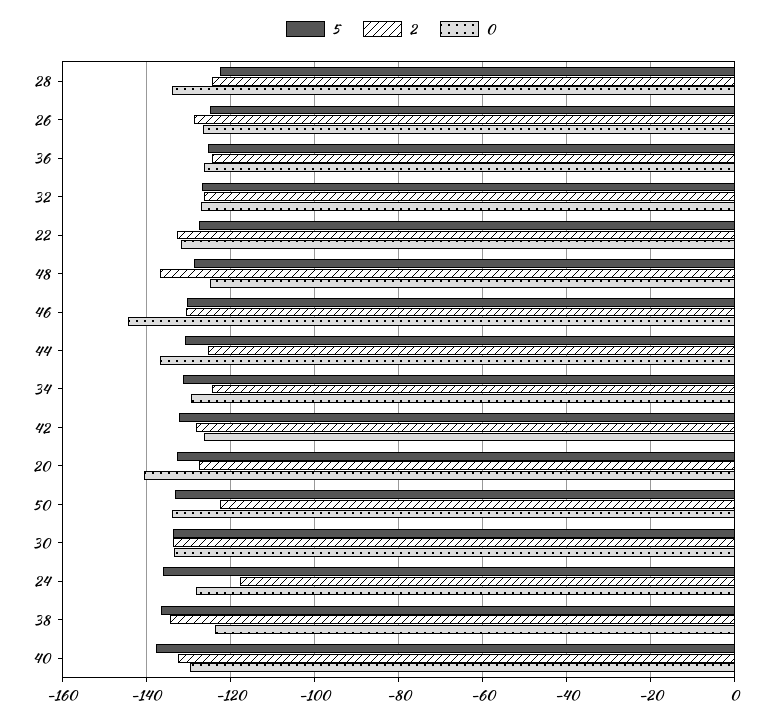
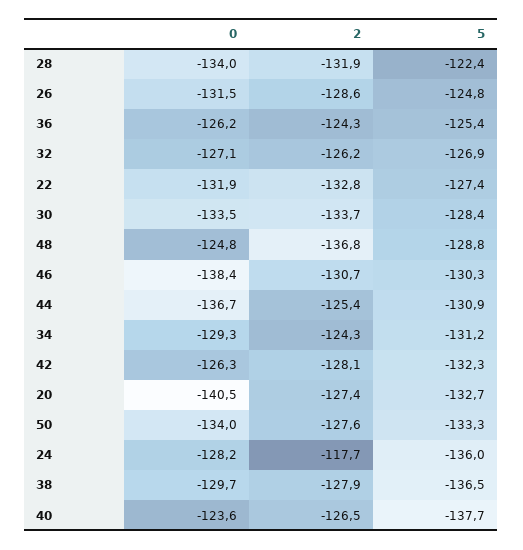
2, 28: -124 -> -131.9
0, 26: -126 -> -131.5
0, 46: -144 -> -138.4
2, 50: -122 -> -127.6
5, 30: -134 -> -128.4
2, 38: -134 -> -127.9
0, 38: -124 -> -129.7
2, 40: -132 -> -126.5
0, 40: -130 -> -123.6

